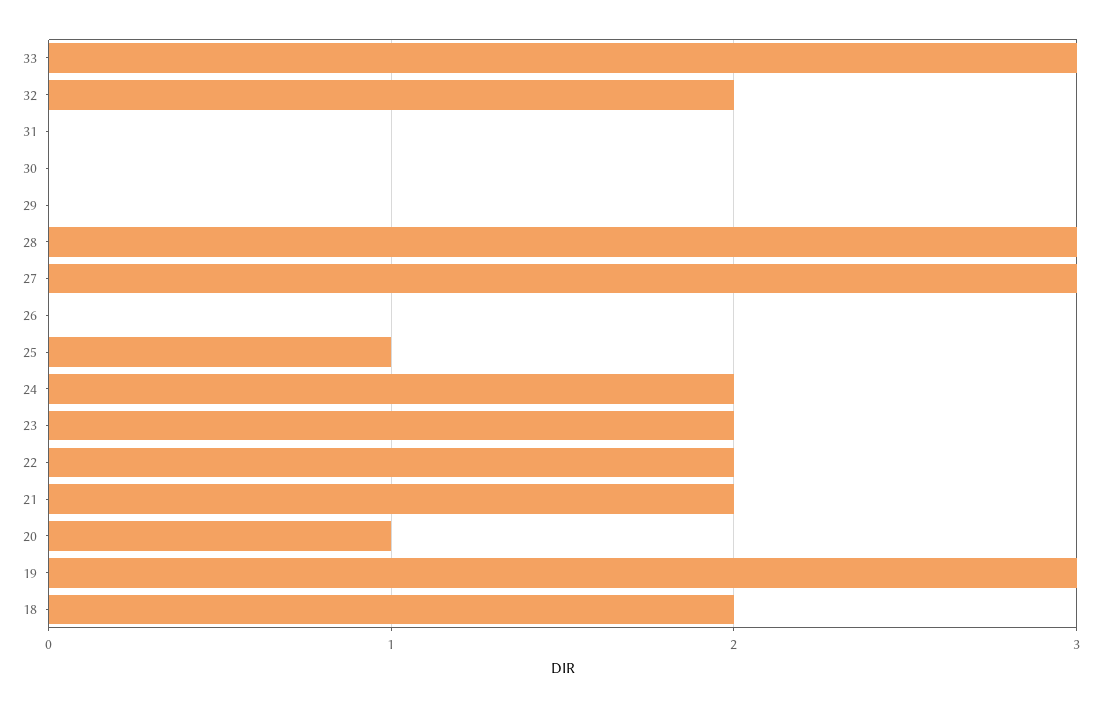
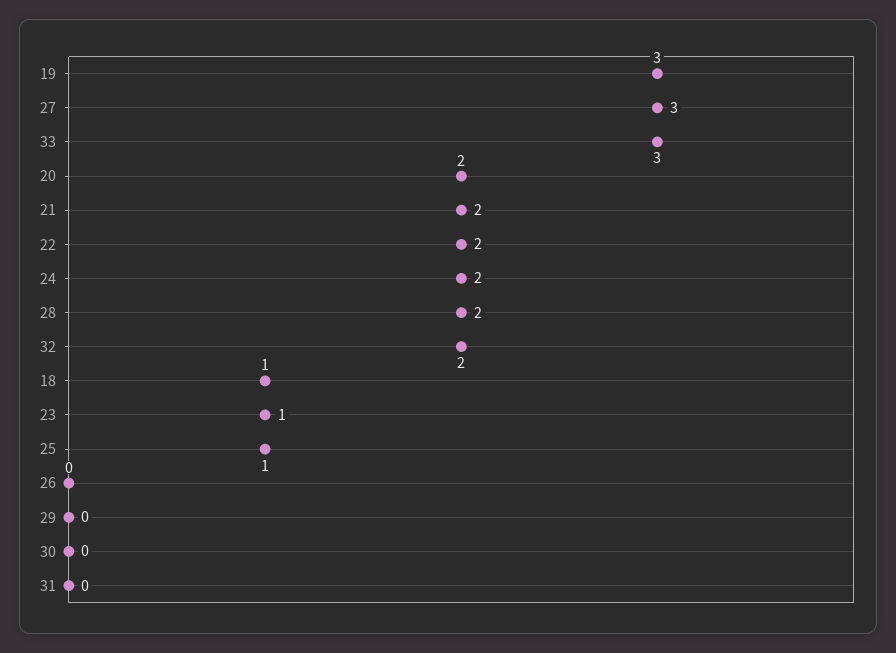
28: 3 -> 2
23: 2 -> 1
20: 1 -> 2
18: 2 -> 1

